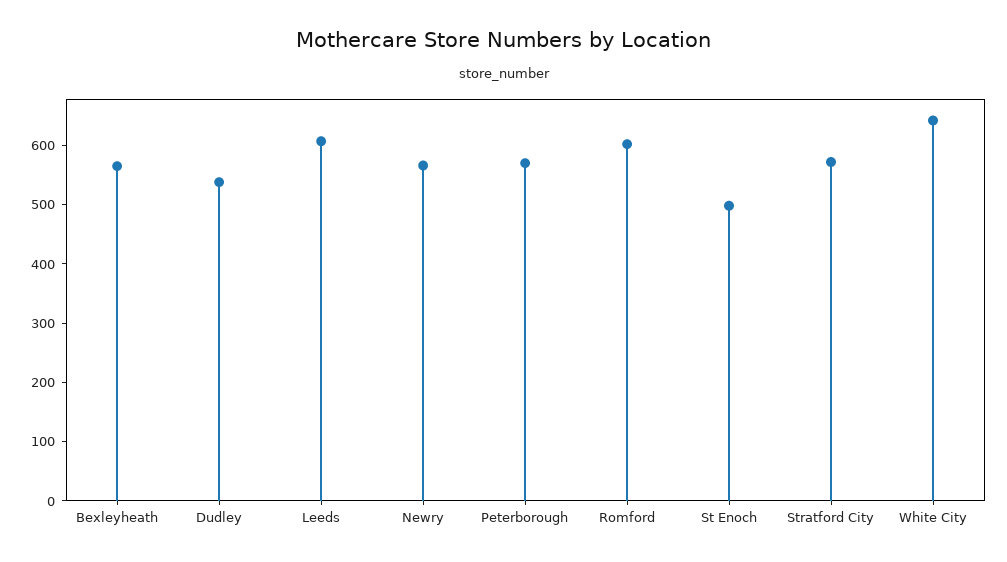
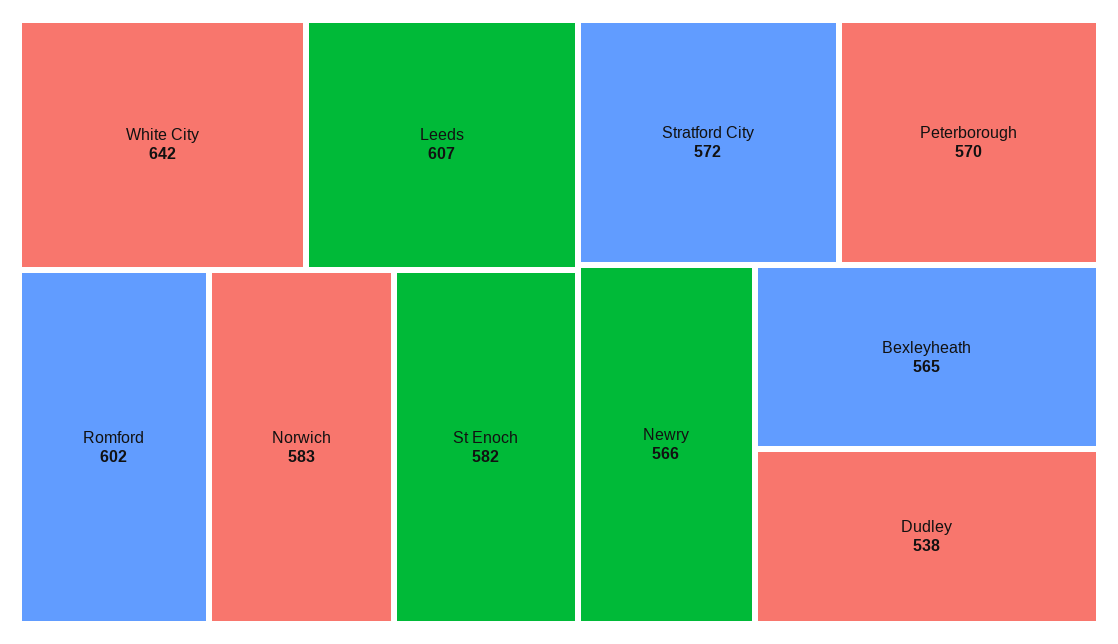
St Enoch: 500 -> 582
Norwich: none -> 583

